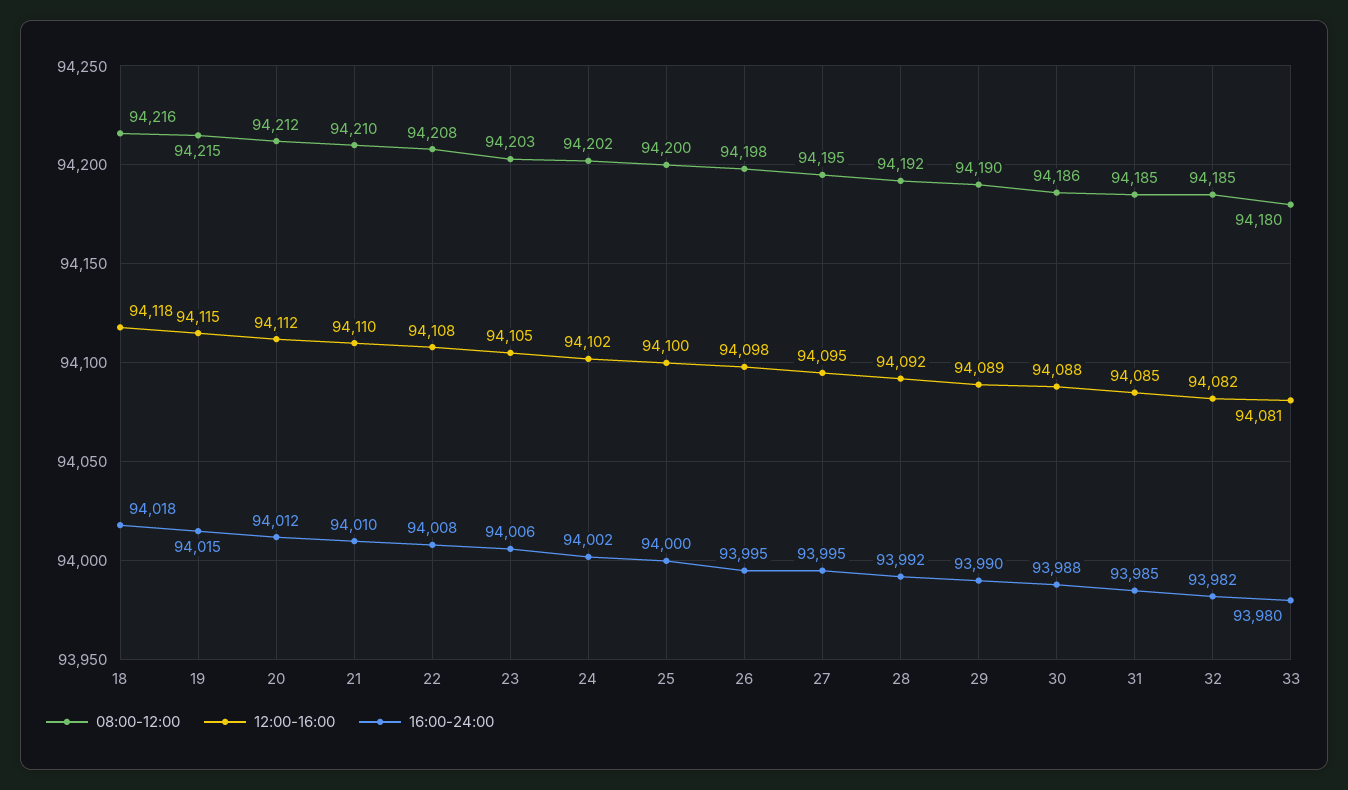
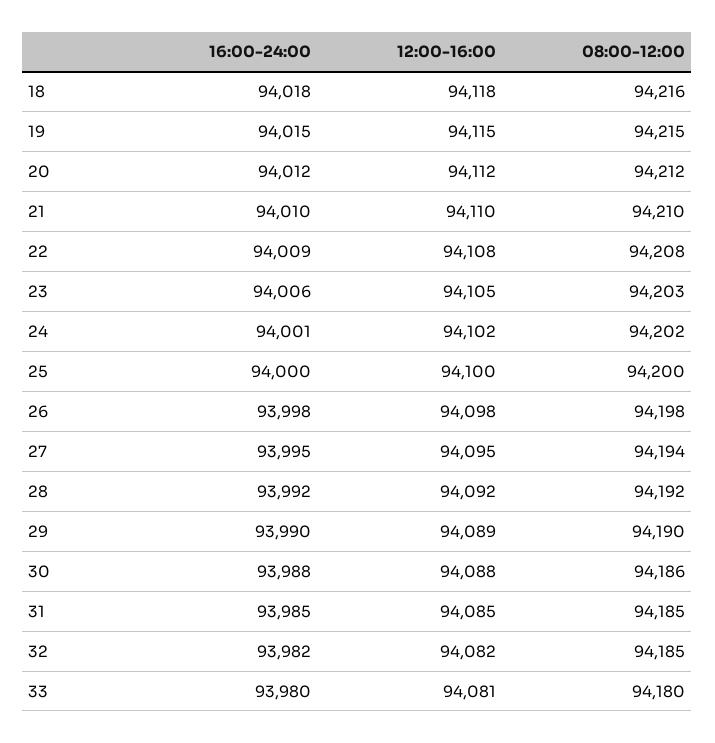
16:00-24:00, 22: 94008 -> 94009
16:00-24:00, 24: 94002 -> 94001
16:00-24:00, 26: 93995 -> 93998
08:00-12:00, 27: 94195 -> 94194

